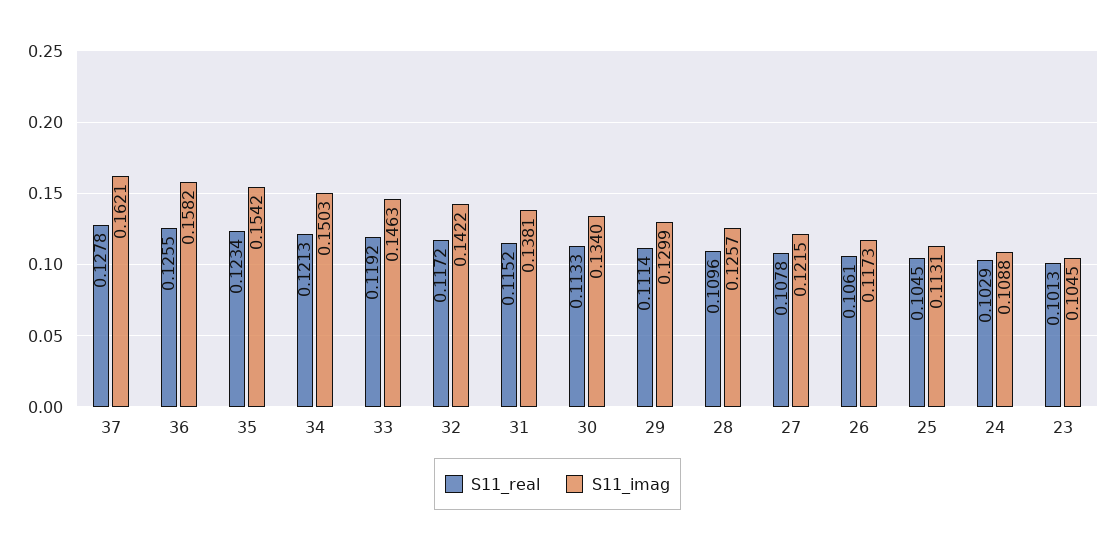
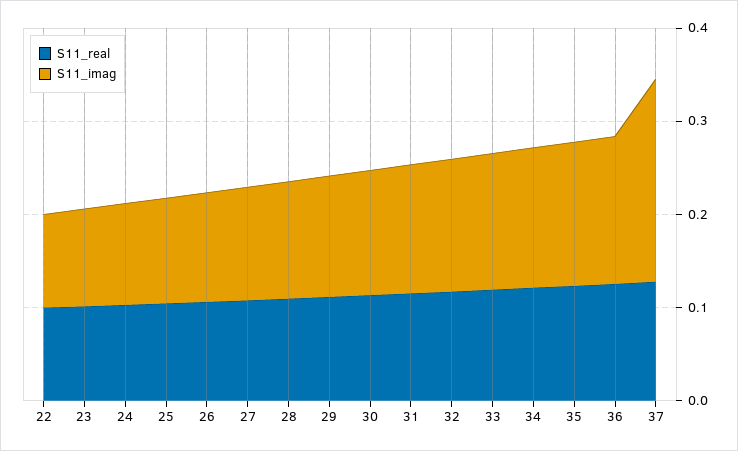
S11_imag, 37: 0.1621 -> 0.22
S11_real, 22: none -> 0.1
S11_imag, 22: none -> 0.1

